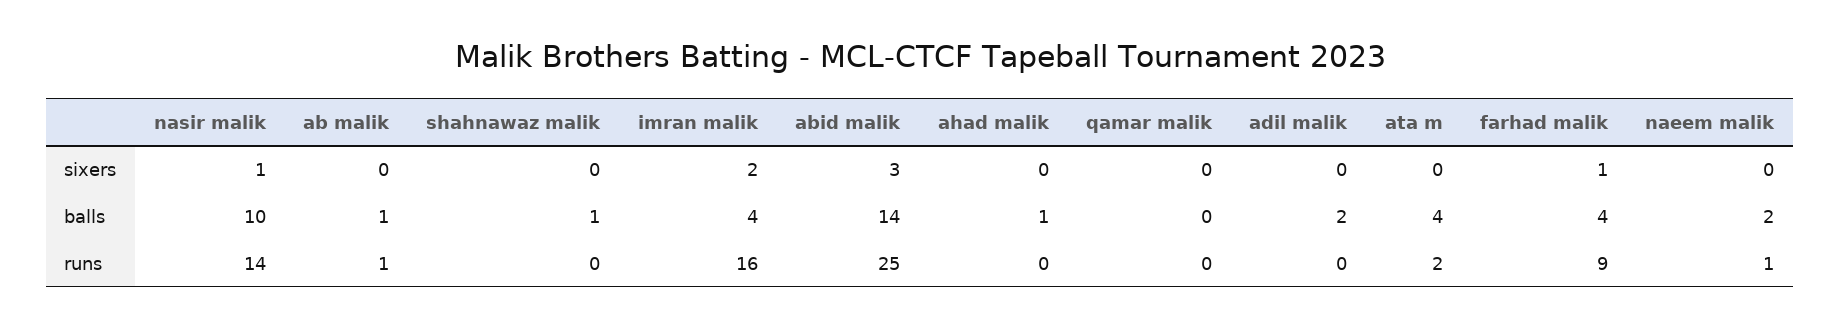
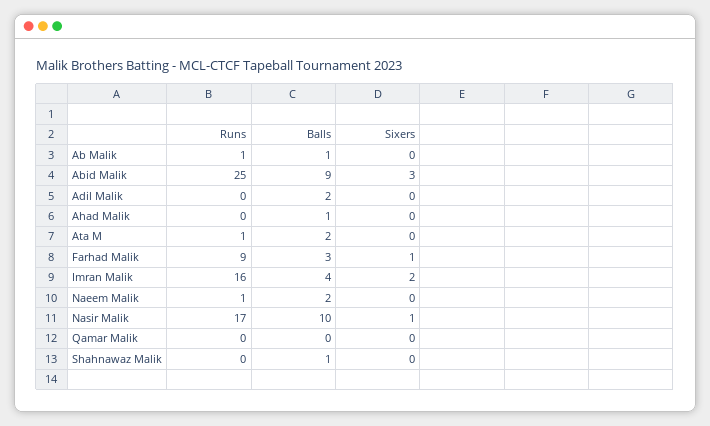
abid malik, balls: 14 -> 9
ata m, balls: 4 -> 2
farhad malik, balls: 4 -> 3
nasir malik, runs: 14 -> 17
ata m, runs: 2 -> 1

